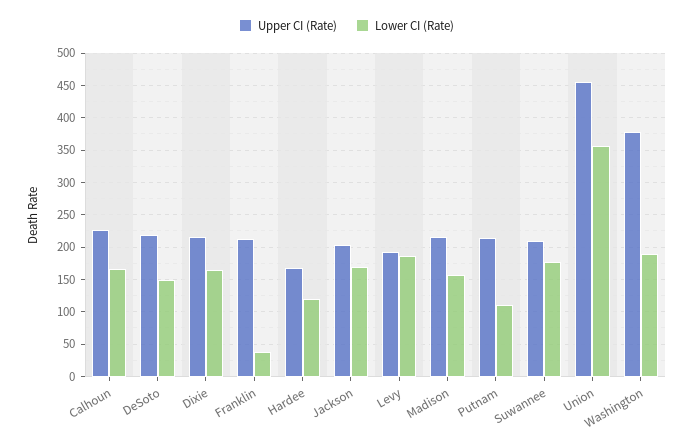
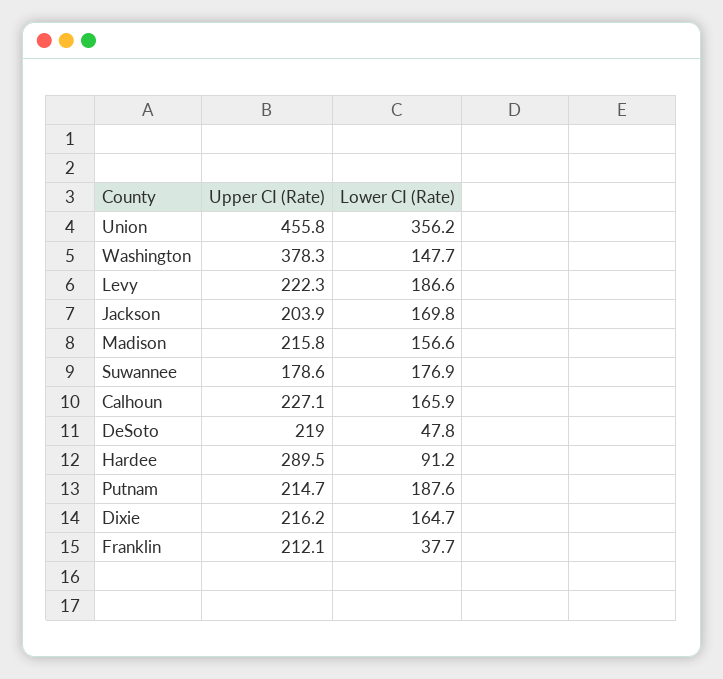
Lower CI (Rate), DeSoto: 150 -> 47.8
Upper CI (Rate), Hardee: 170 -> 289.5
Lower CI (Rate), Hardee: 120 -> 91.2
Upper CI (Rate), Levy: 190 -> 222.3
Lower CI (Rate), Putnam: 110 -> 187.6
Upper CI (Rate), Suwannee: 210 -> 178.6
Lower CI (Rate), Washington: 190 -> 147.7

